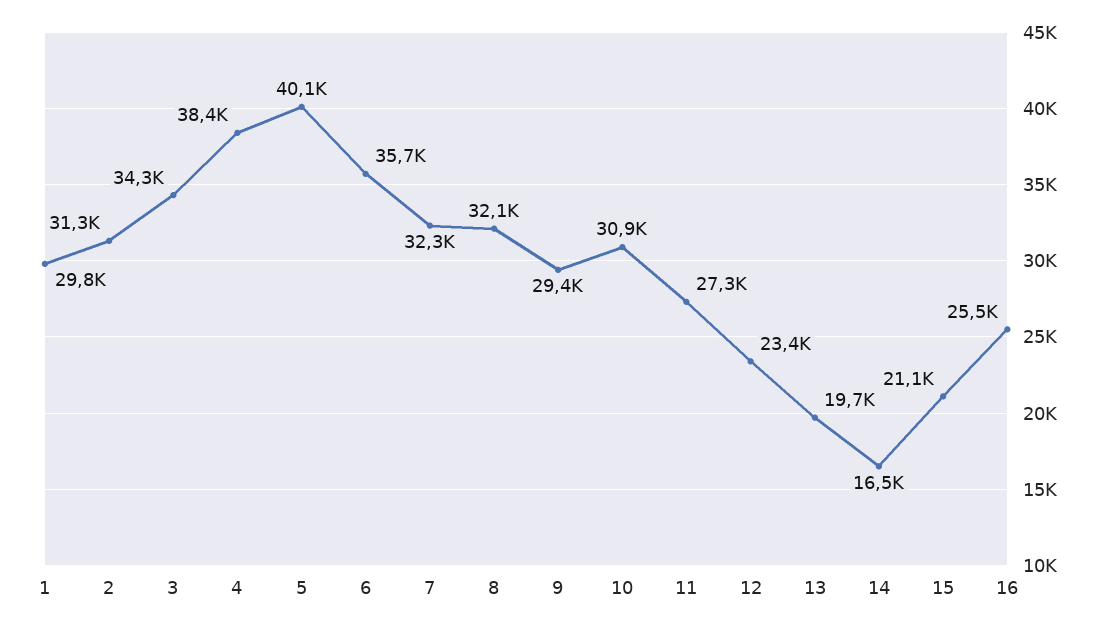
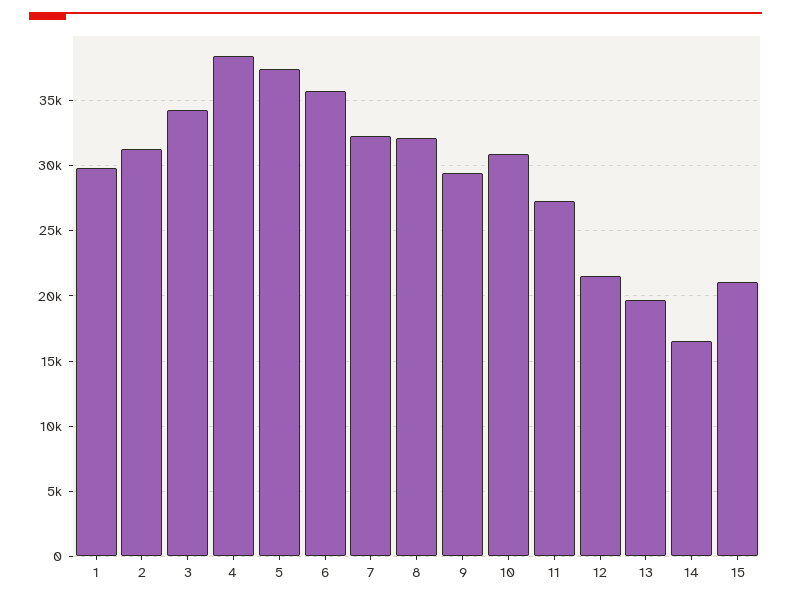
5: 40100 -> 37500
12: 23400 -> 21500
16: 25500 -> none

